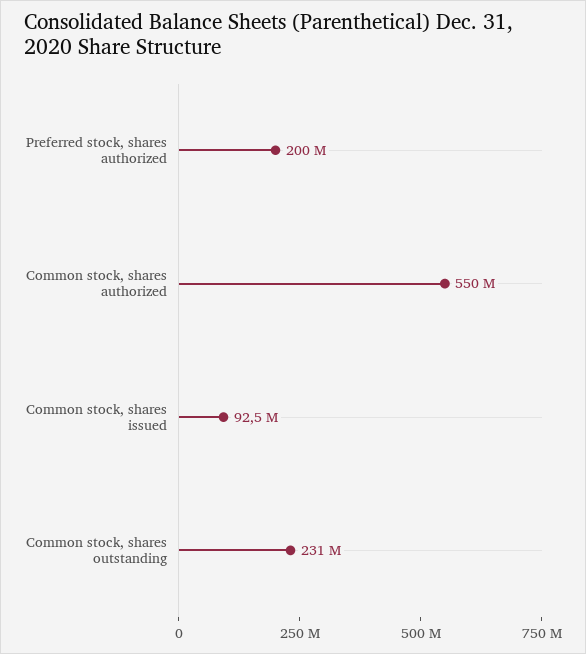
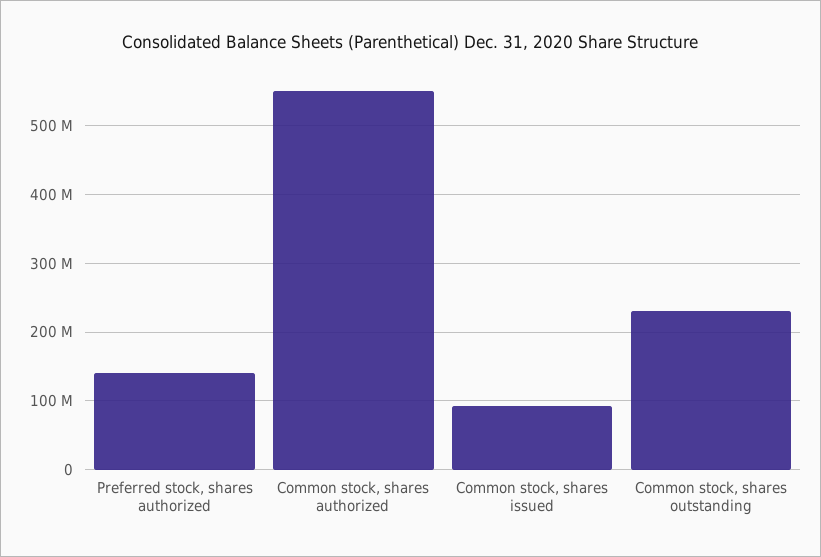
Preferred stock, shares authorized: 200000000 -> 140000000

